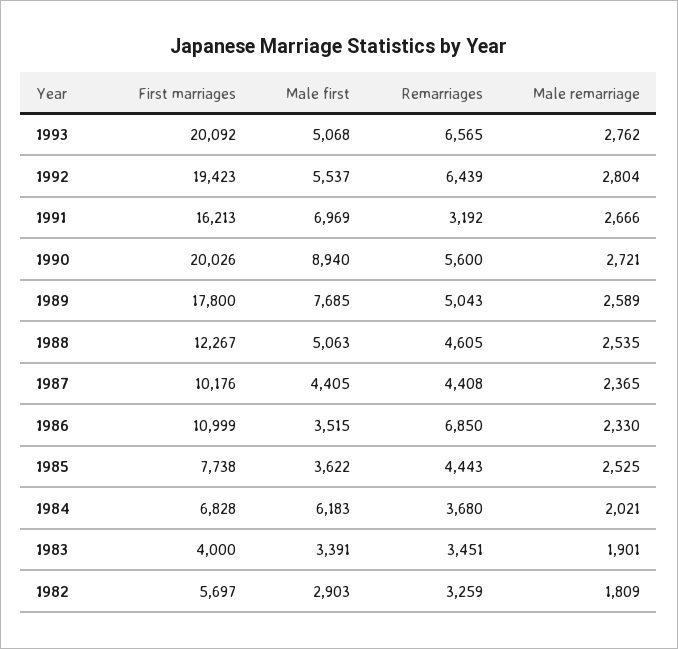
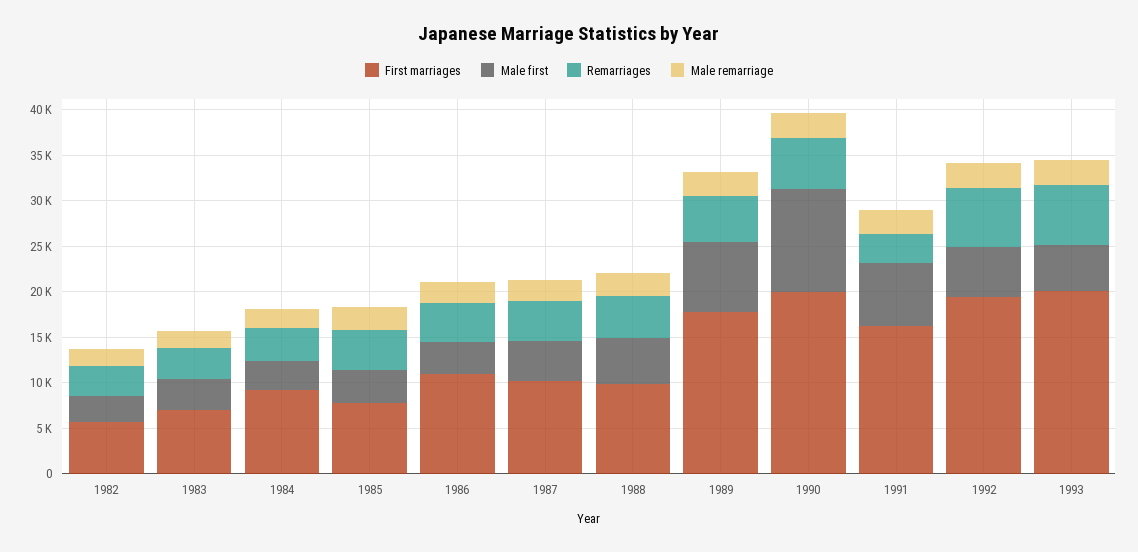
Male first, 1990: 8940 -> 11000
First marriages, 1988: 12267 -> 10000
Remarriages, 1986: 6850 -> 4000
First marriages, 1984: 6828 -> 9000
Male first, 1984: 6183 -> 3000
First marriages, 1983: 4000 -> 7000

